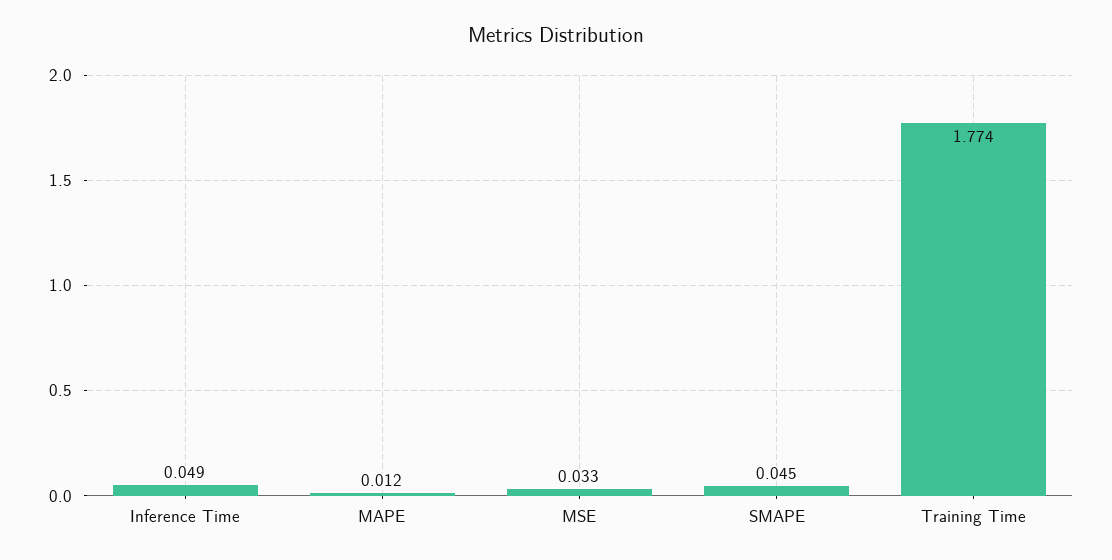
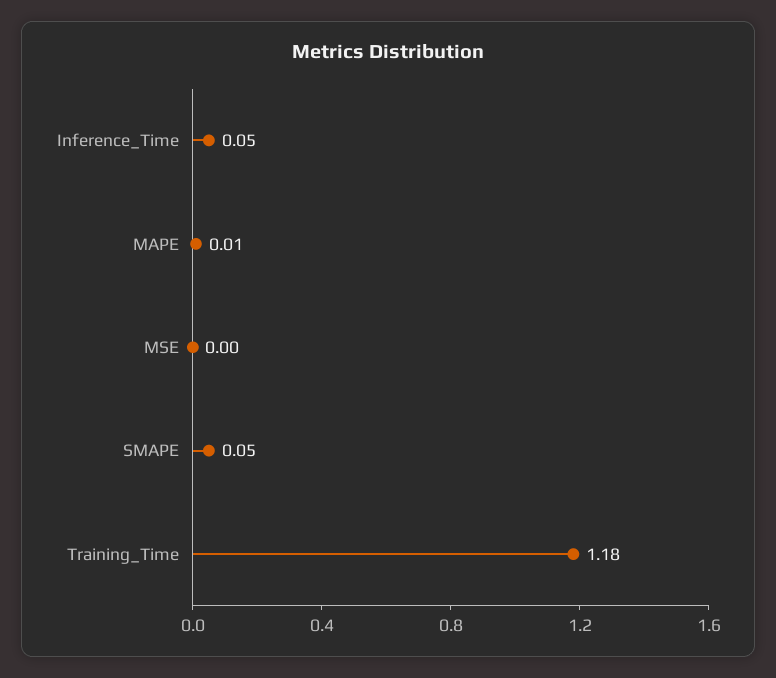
MSE: 0.033 -> 0
Training Time: 1.774 -> 1.18

